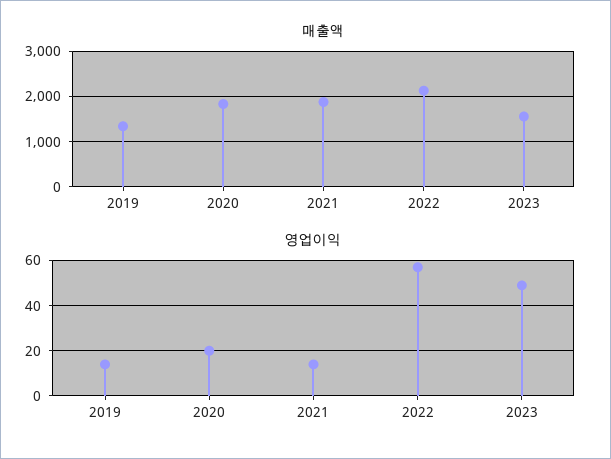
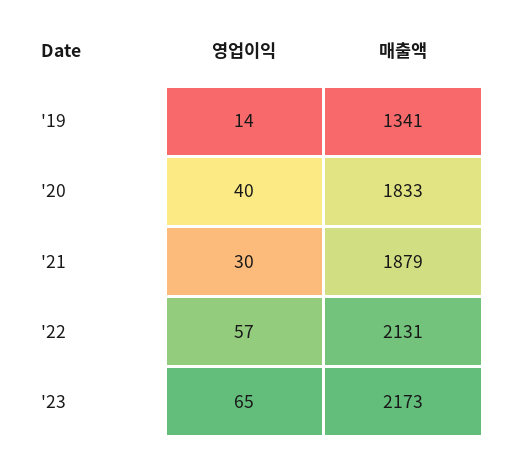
매출액, 2023: 1600 -> 2173
영업이익, 2020: 20 -> 40
영업이익, 2021: 15 -> 30
영업이익, 2023: 50 -> 65

